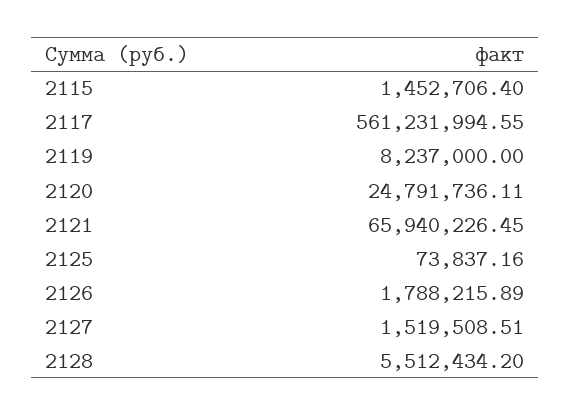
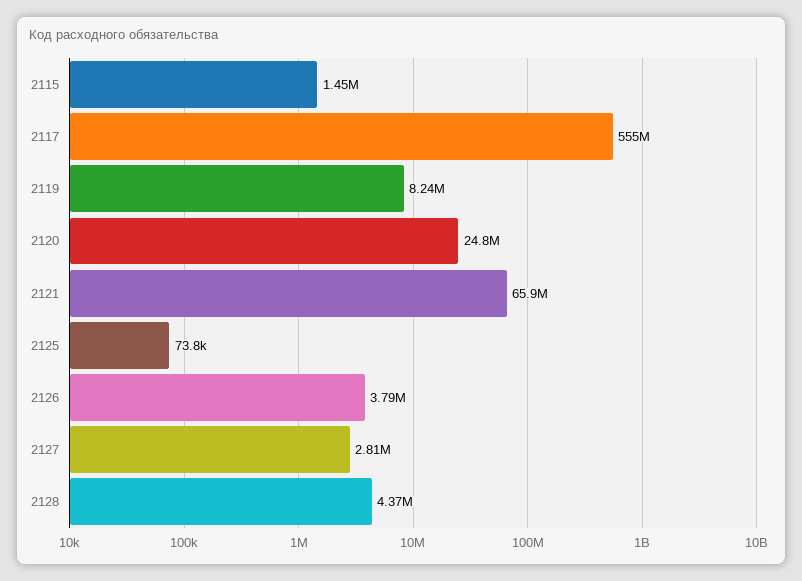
2117: 561231994.55 -> 555000000
2126: 1788215.89 -> 3790000
2127: 1519508.51 -> 2810000
2128: 5512434.2 -> 4370000

